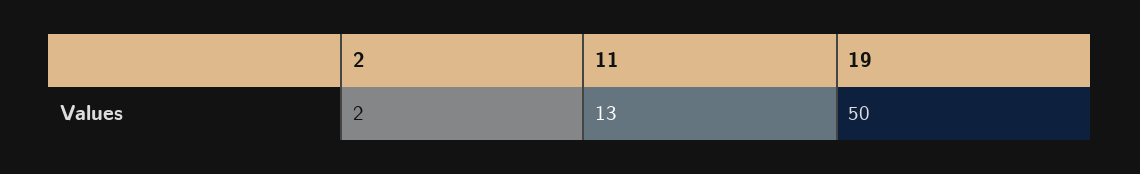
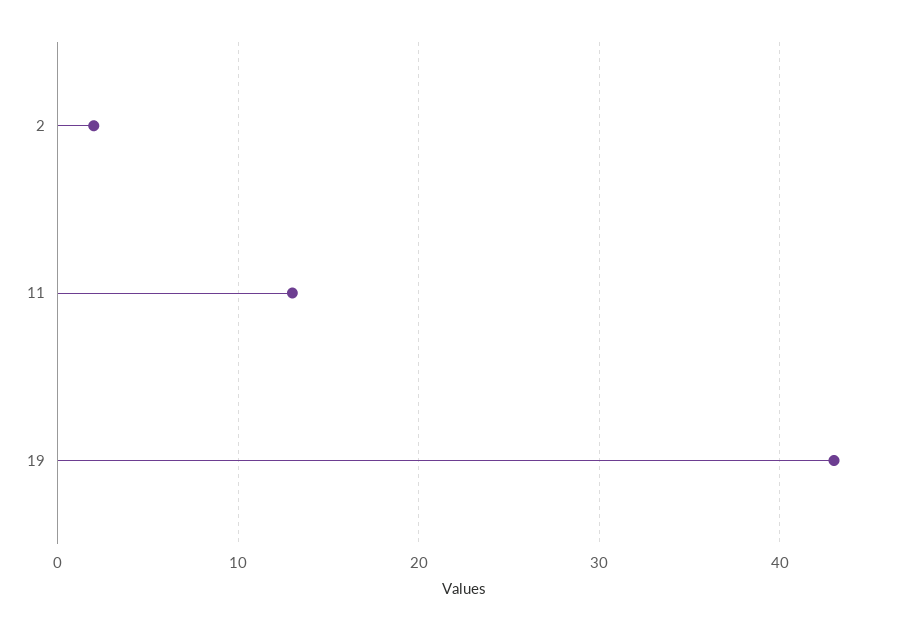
19: 50 -> 43

